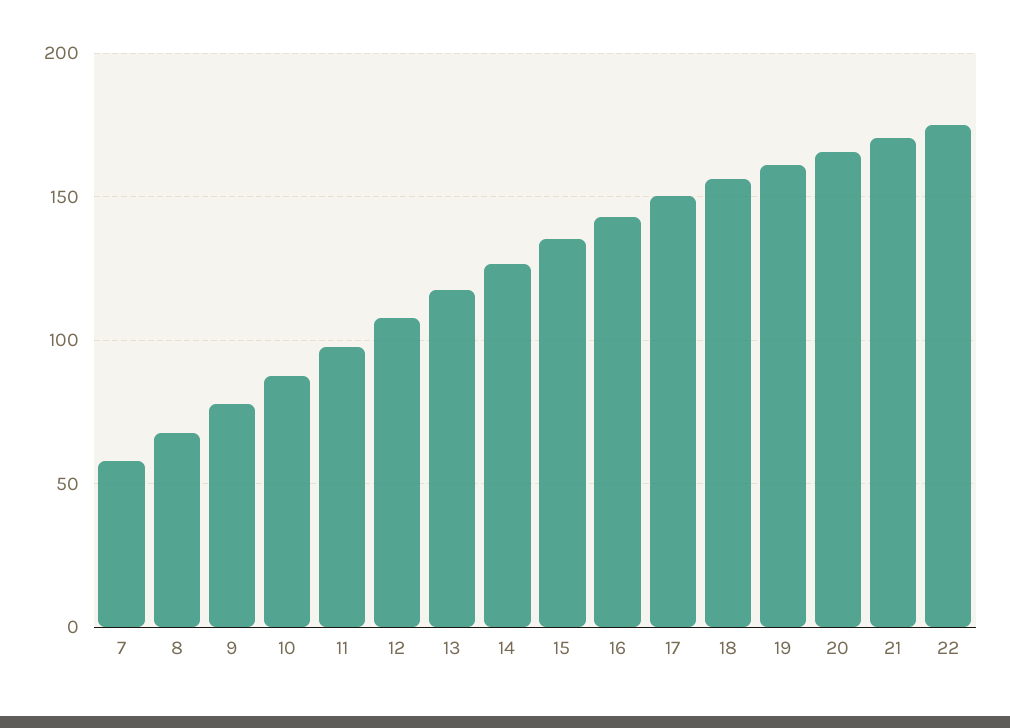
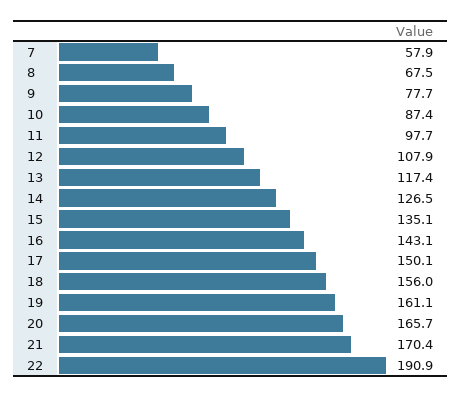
22: 175 -> 190.9

